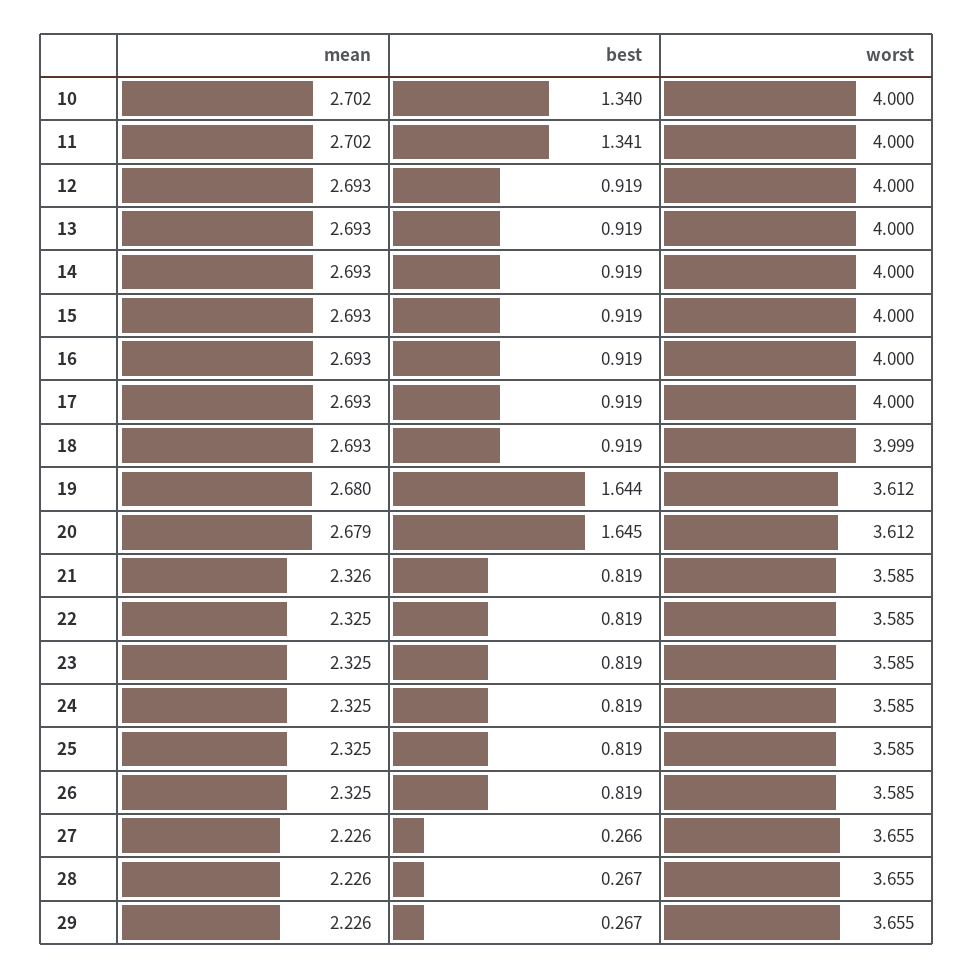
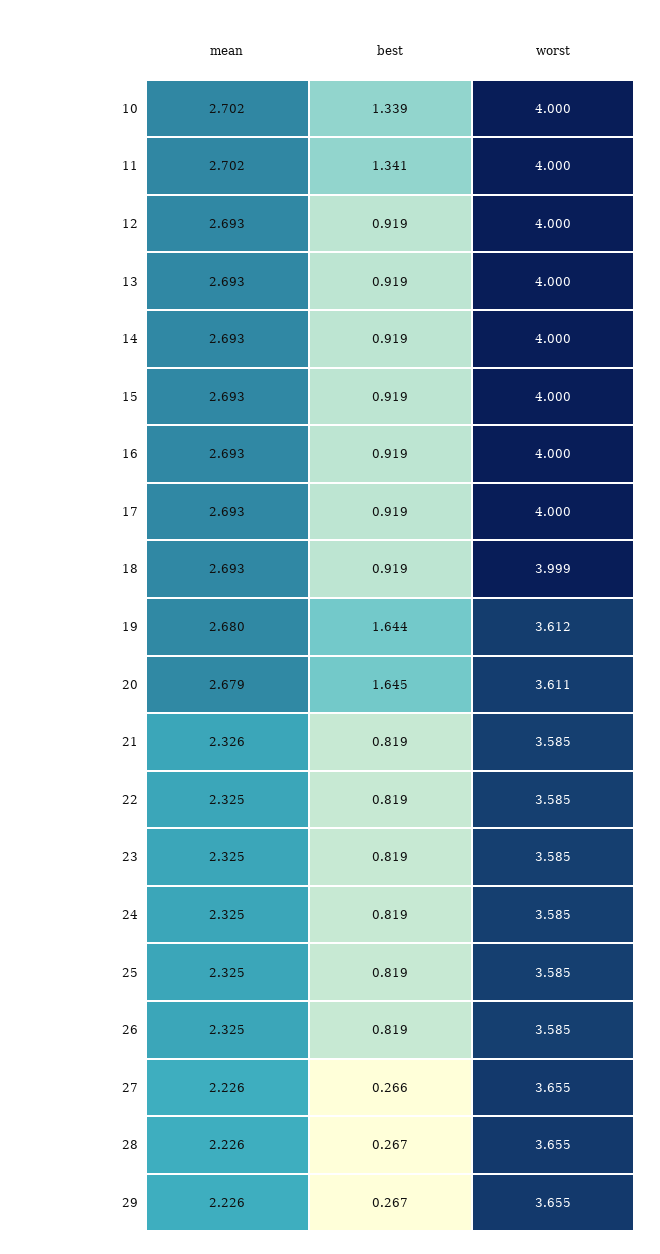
best, 10: 1.34 -> 1.339
worst, 20: 3.612 -> 3.611

